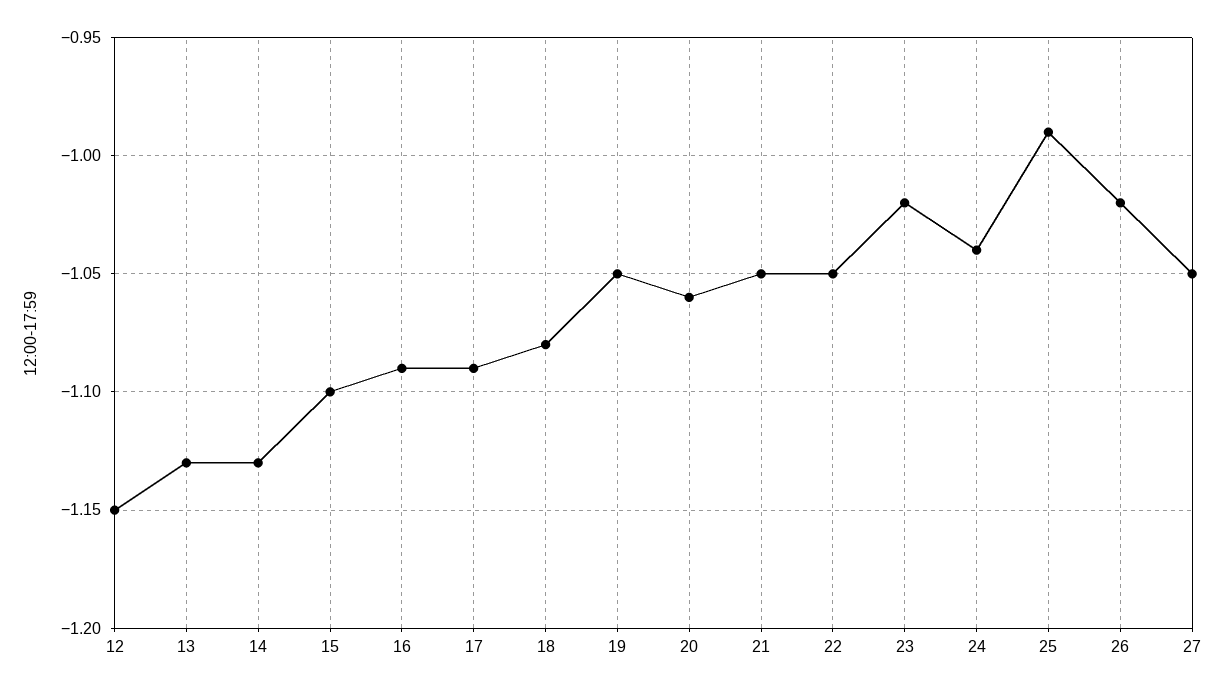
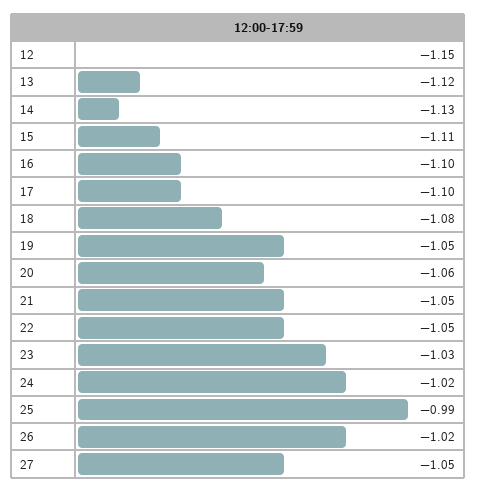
13: -1.13 -> -1.12
15: -1.1 -> -1.11
16: -1.09 -> -1.1
17: -1.09 -> -1.1
23: -1.02 -> -1.03
24: -1.04 -> -1.02

